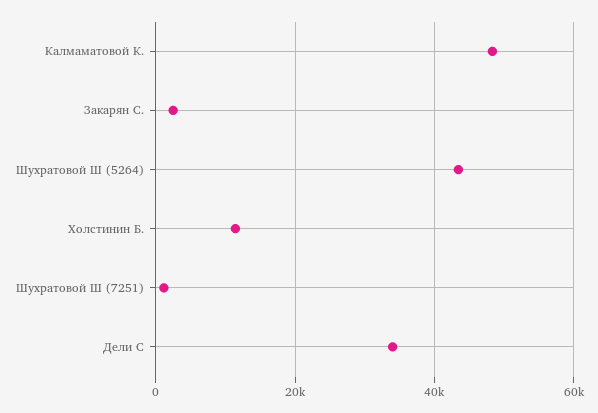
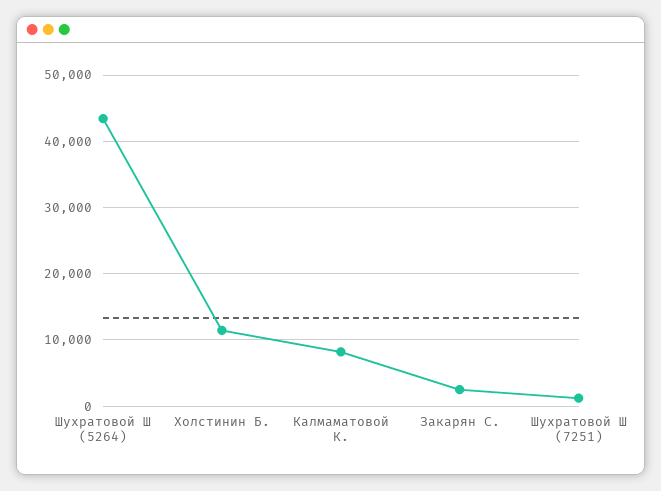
Калмаматовой К.: 48000 -> 8000
Дели С: 34000 -> none

